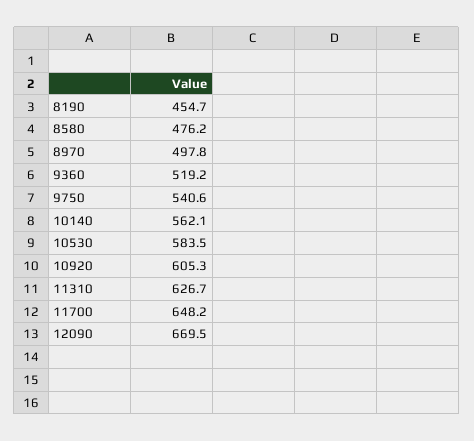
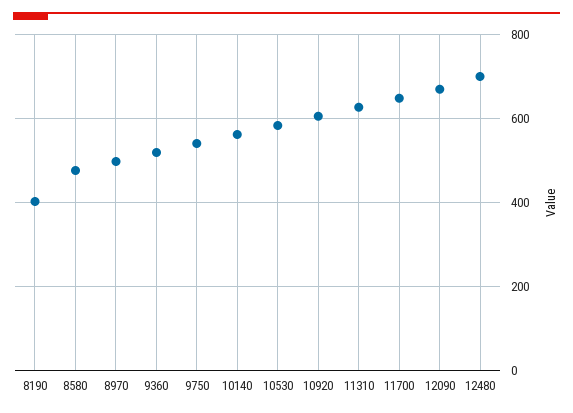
8190: 454.7 -> 400
12480: none -> 700

